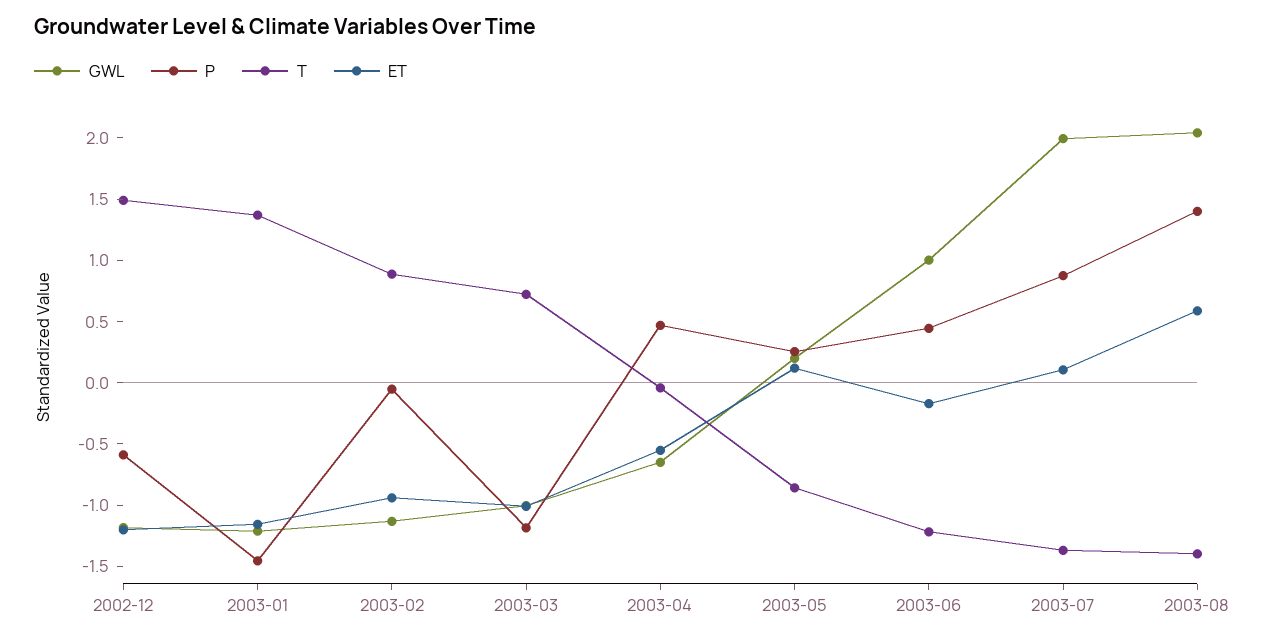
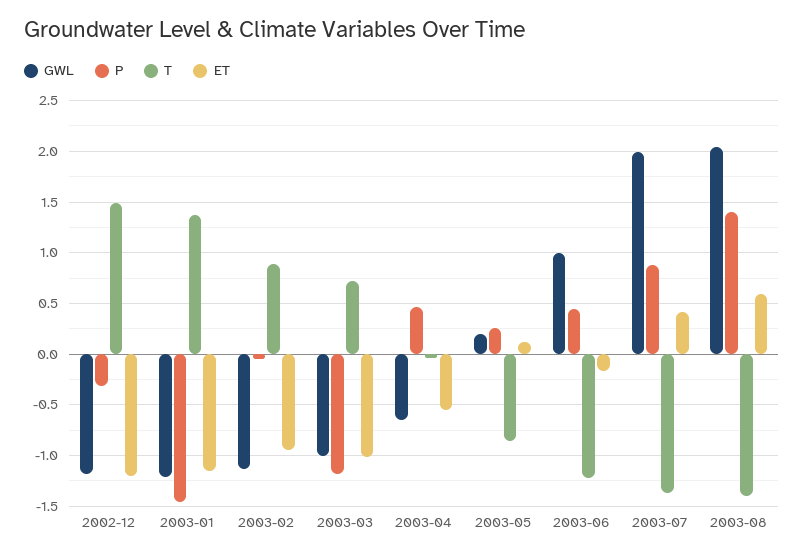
P, 2002-12: -0.6 -> -0.3
ET, 2003-07: 0.1 -> 0.4

